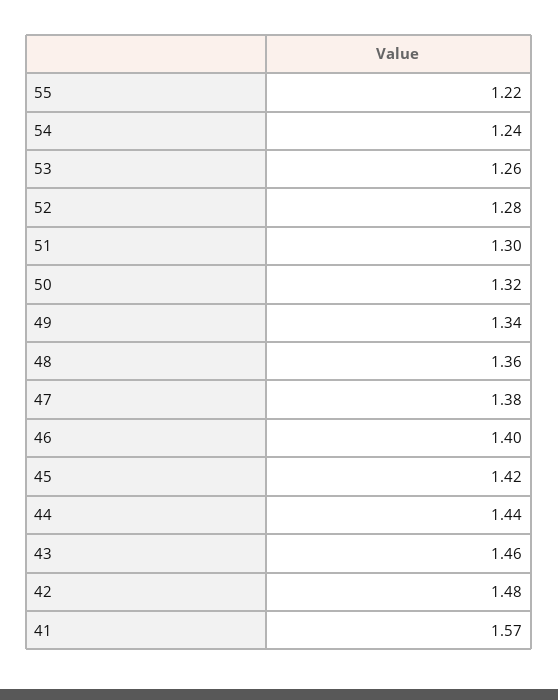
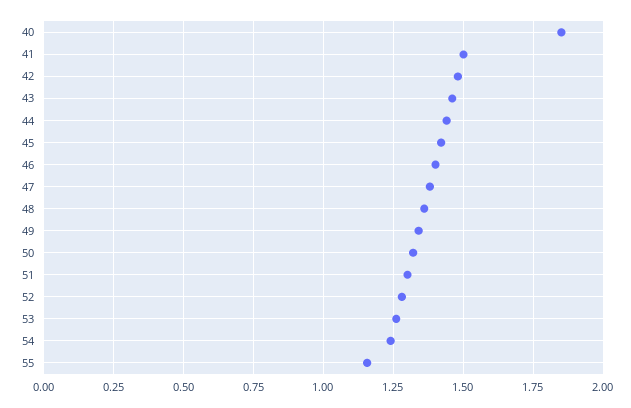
55: 1.22 -> 1.15
41: 1.57 -> 1.5
40: none -> 1.85

